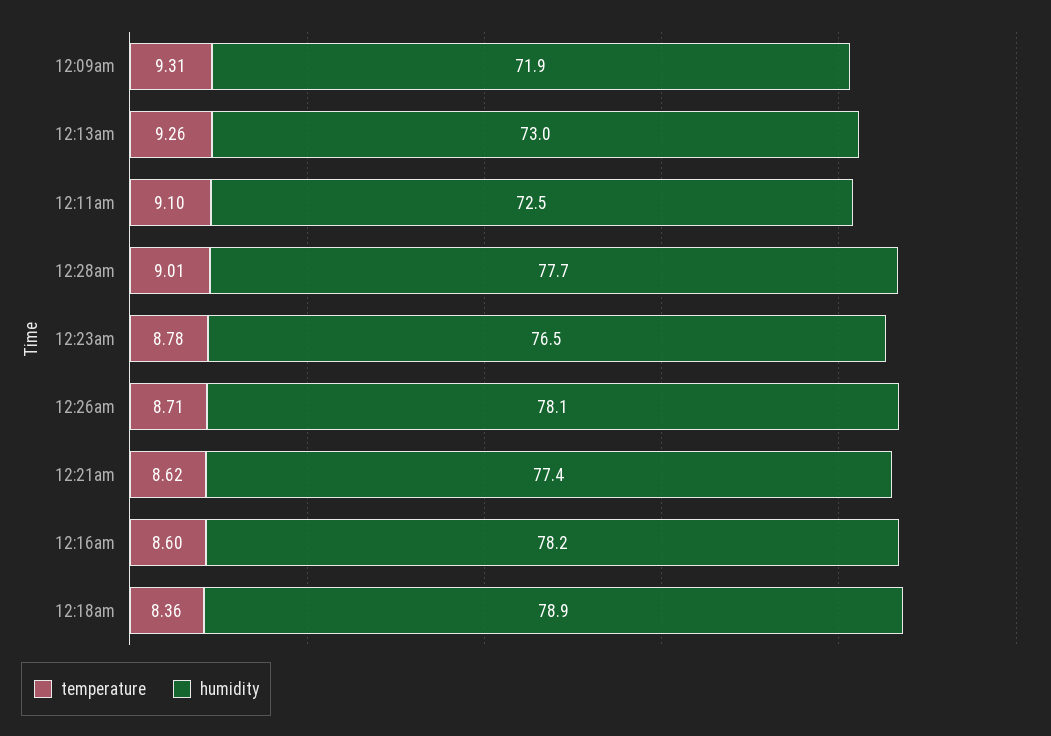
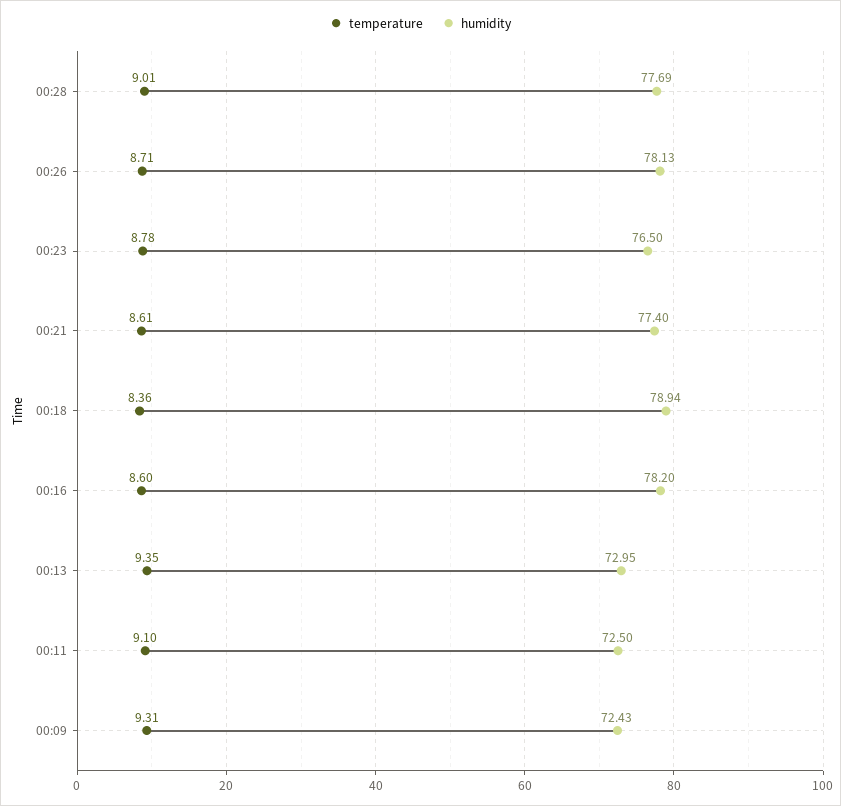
humidity, 12:09am: 71.9 -> 72.43
temperature, 12:13am: 9.26 -> 9.35
temperature, 12:21am: 8.62 -> 8.61

